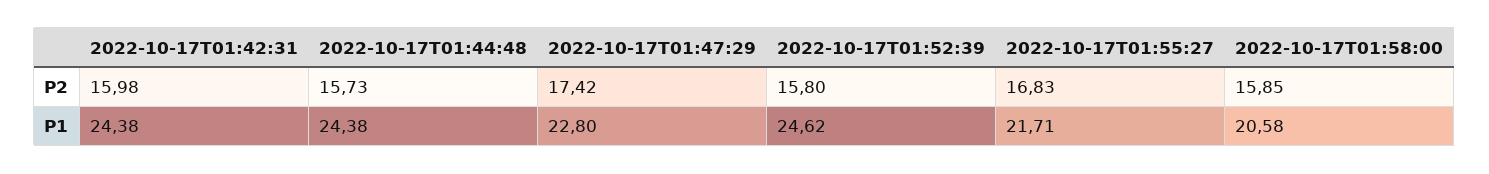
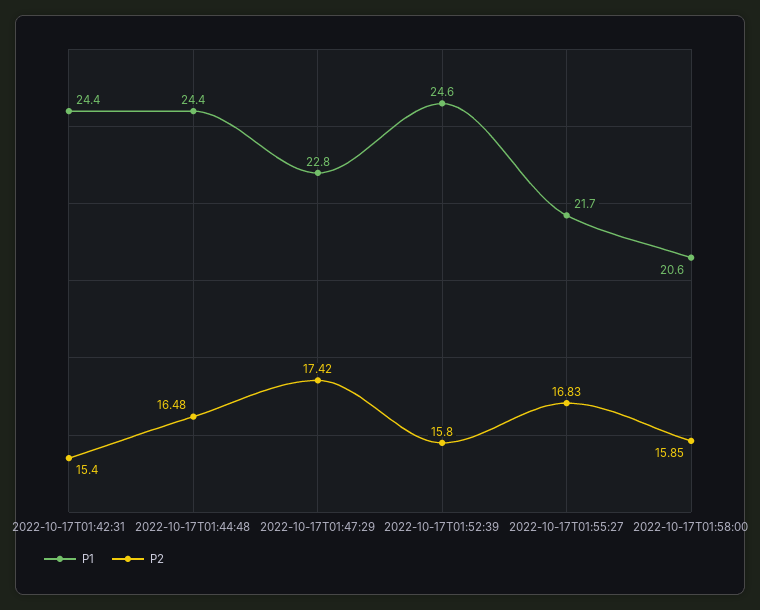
P2, 2022-10-17T01:42:31: 15.98 -> 15.4
P2, 2022-10-17T01:44:48: 15.73 -> 16.48

